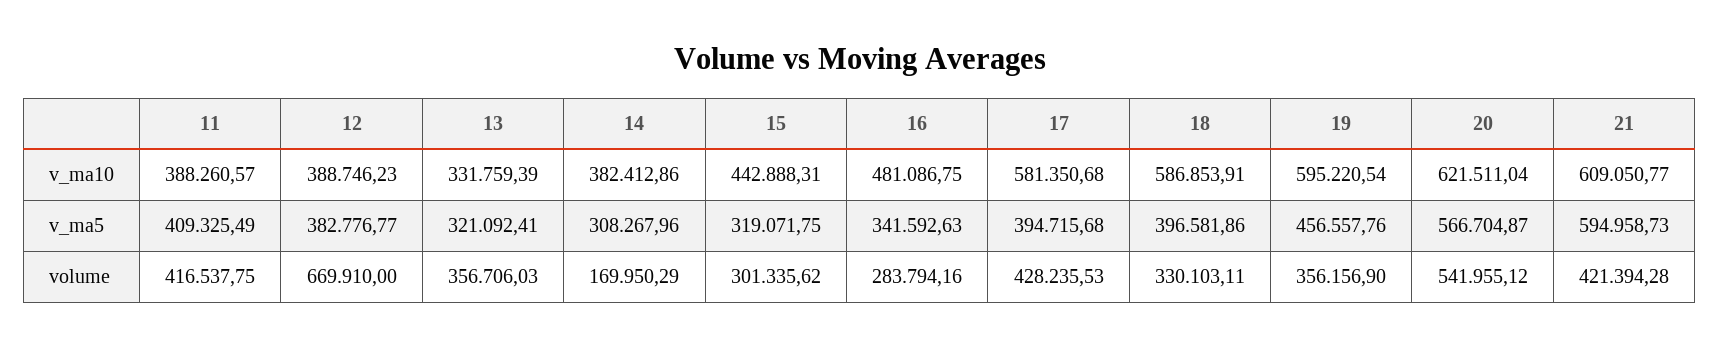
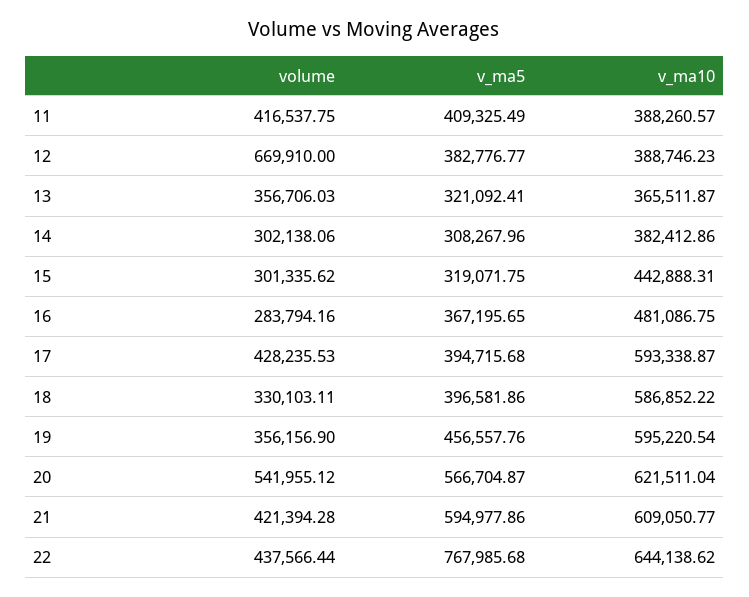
13, v_ma10: 331759.39 -> 365511.87
17, v_ma10: 581350.68 -> 593338.87
18, v_ma10: 586853.91 -> 586852.22
16, v_ma5: 341592.63 -> 367195.65
21, v_ma5: 594958.73 -> 594977.86
14, volume: 169950.29 -> 302138.06
22, volume: none -> 437566.44
22, v_ma5: none -> 767985.68
22, v_ma10: none -> 644138.62

